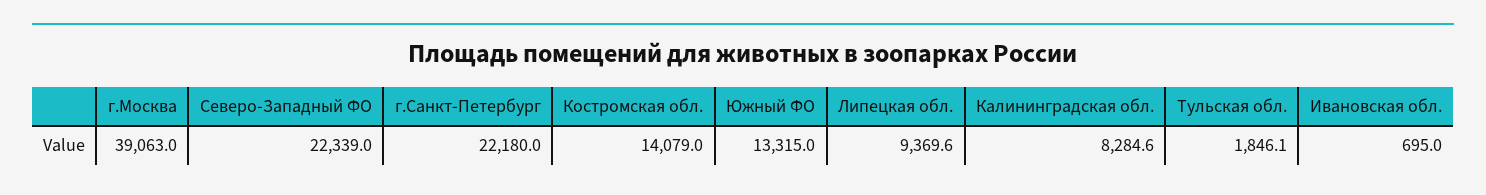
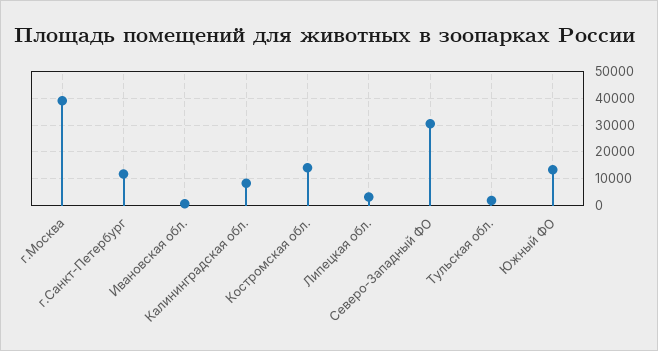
Северо-Западный ФО: 22339 -> 30000
г.Санкт-Петербург: 22180 -> 12500
Липецкая обл.: 9369.6 -> 2500

